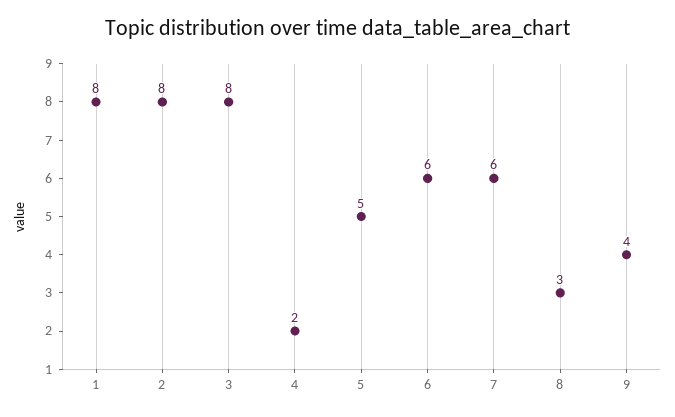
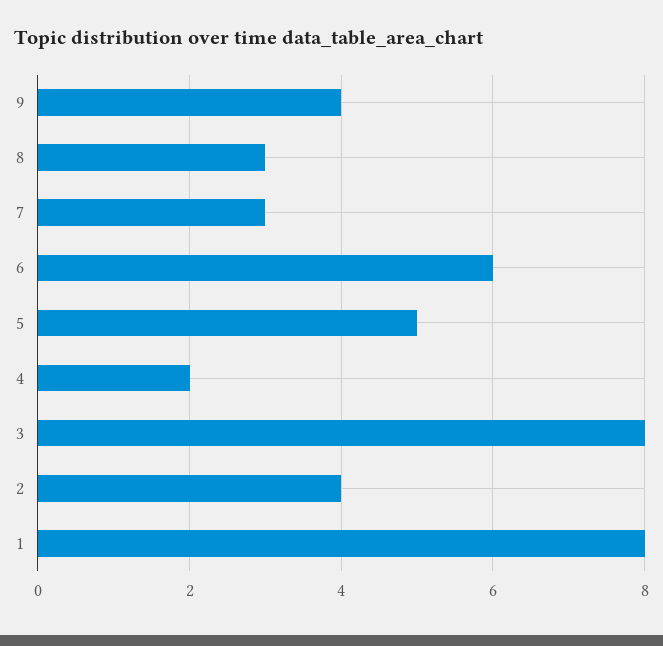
2: 8 -> 4
7: 6 -> 3

